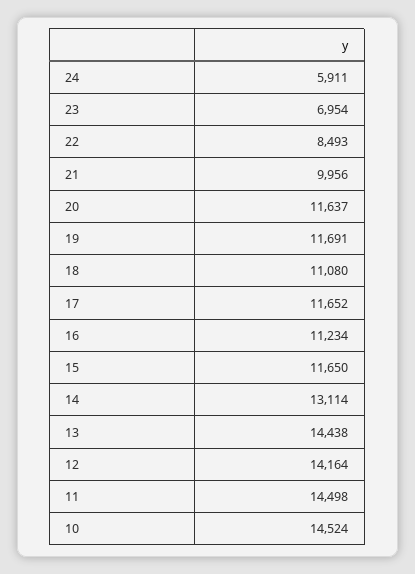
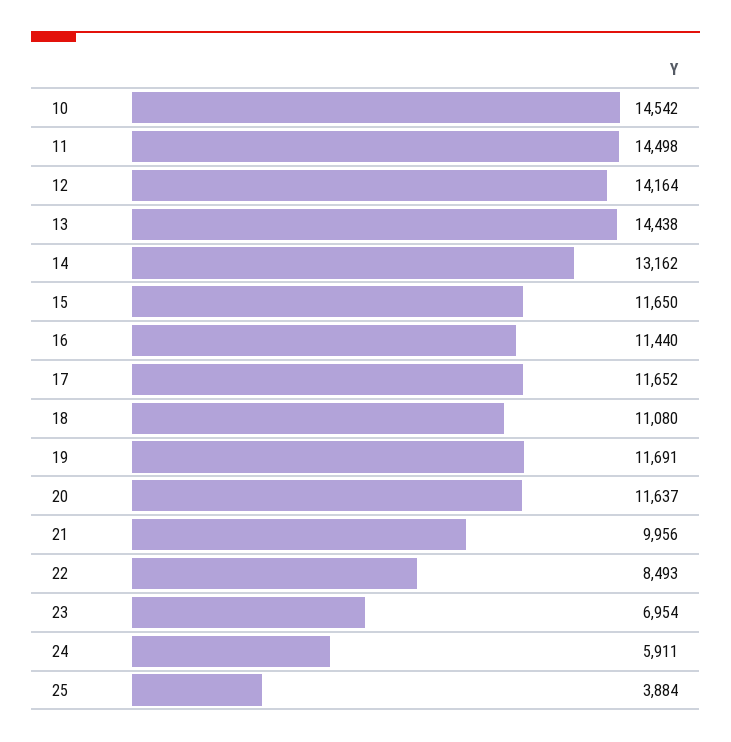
16: 11234 -> 11440
14: 13114 -> 13162
10: 14524 -> 14542
25: none -> 3884

